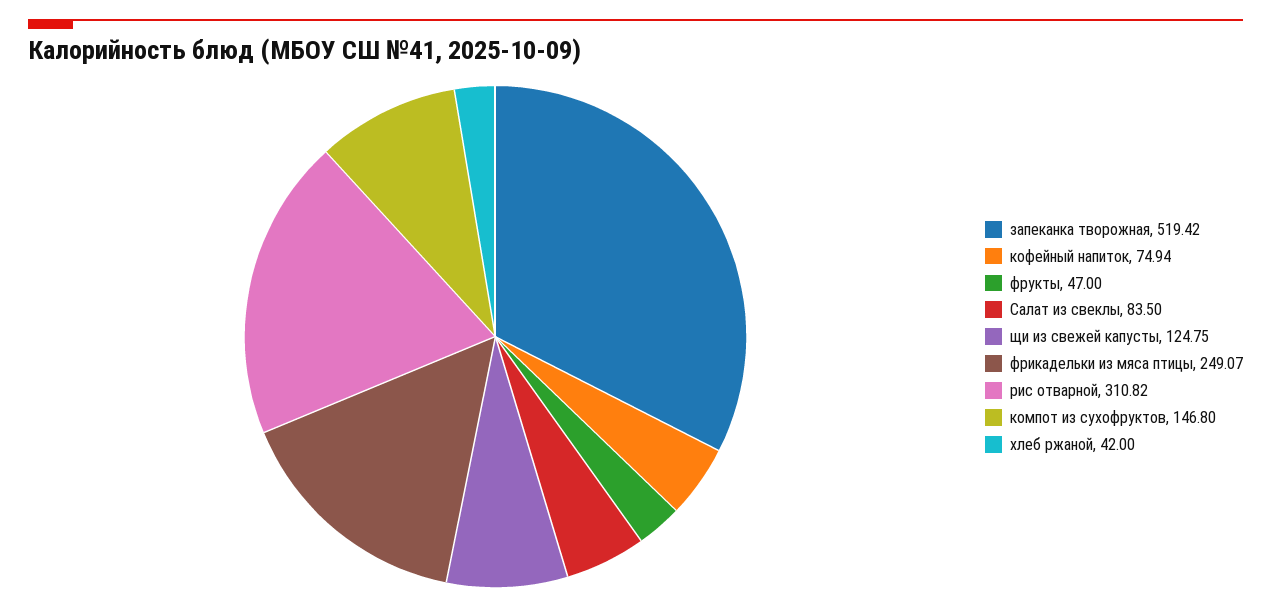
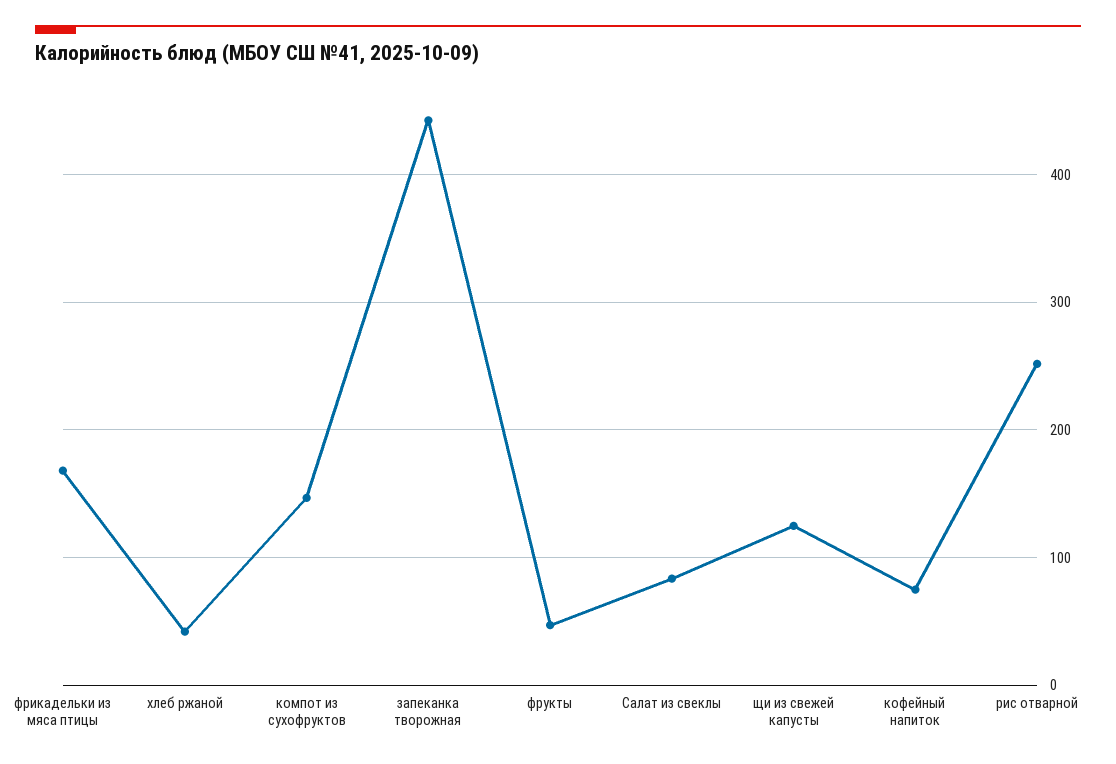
запеканка творожная: 519.42 -> 440
фрикадельки из мяса птицы: 249.07 -> 170
рис отварной: 310.82 -> 250

